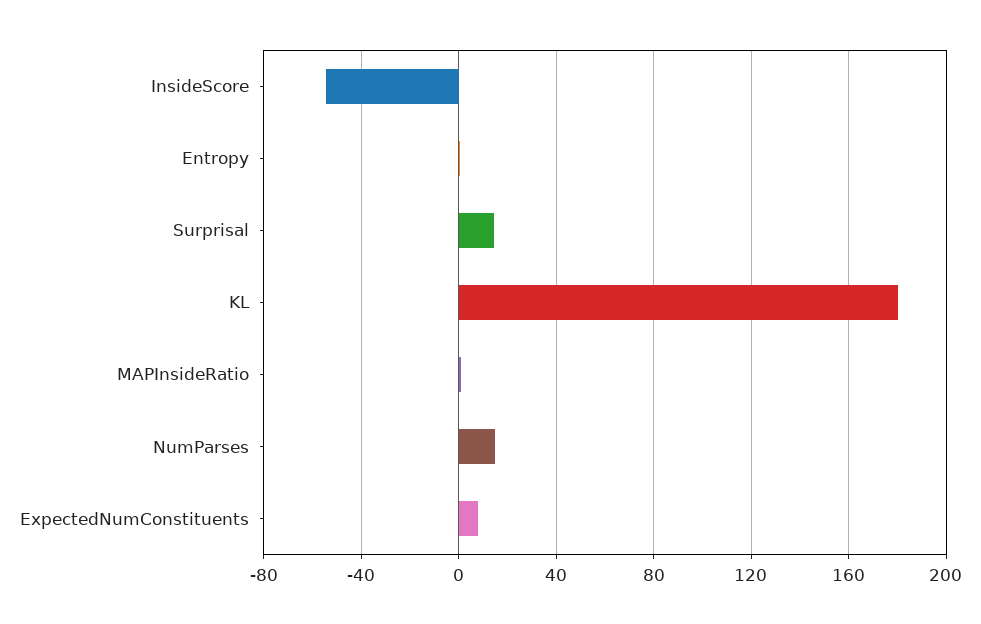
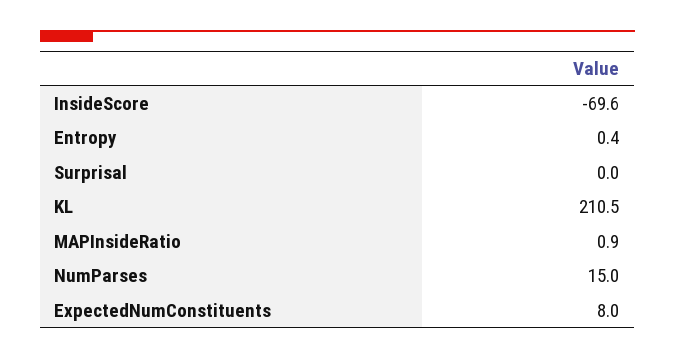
InsideScore: -55 -> -69.6
Surprisal: 15 -> 0
KL: 180 -> 210.5

